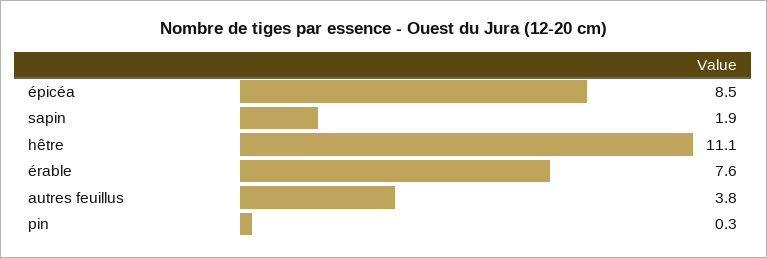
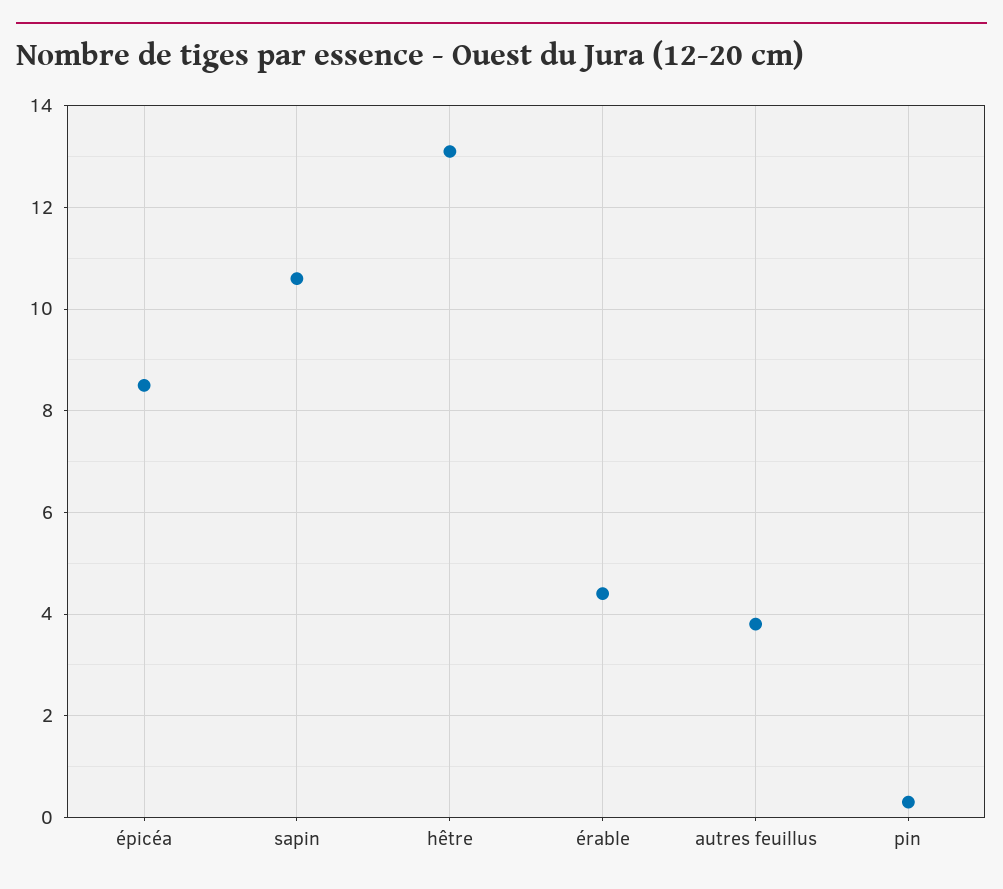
sapin: 1.9 -> 10.5
hêtre: 11.1 -> 13
érable: 7.6 -> 4.5

